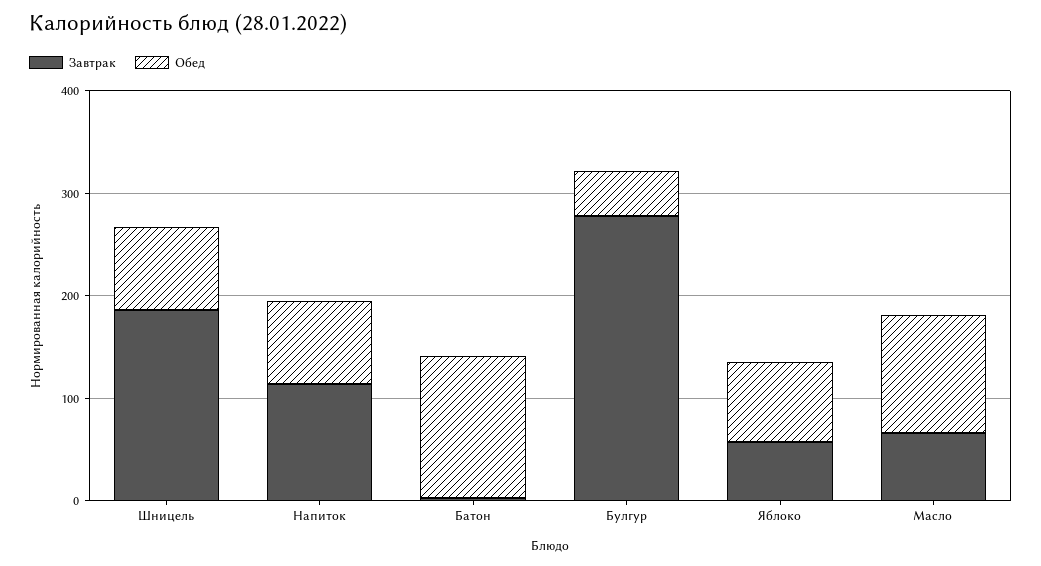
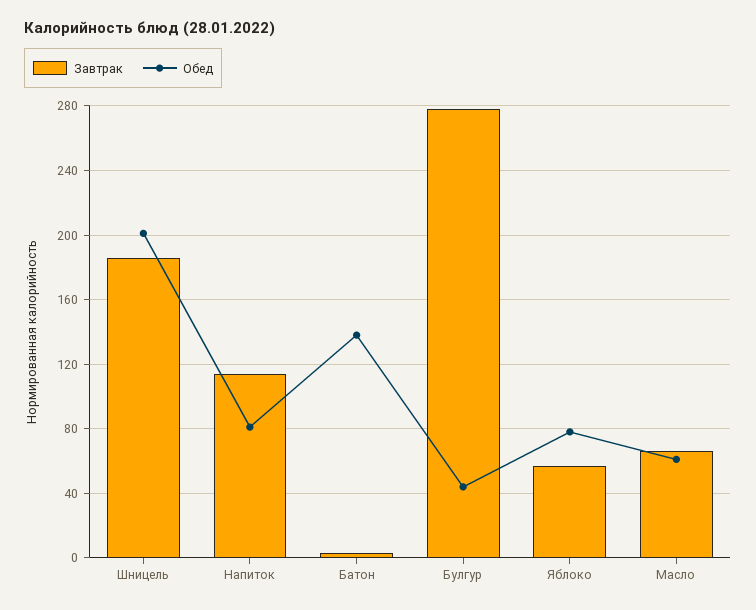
Обед, Шницель: 80 -> 200
Обед, Масло: 120 -> 60

